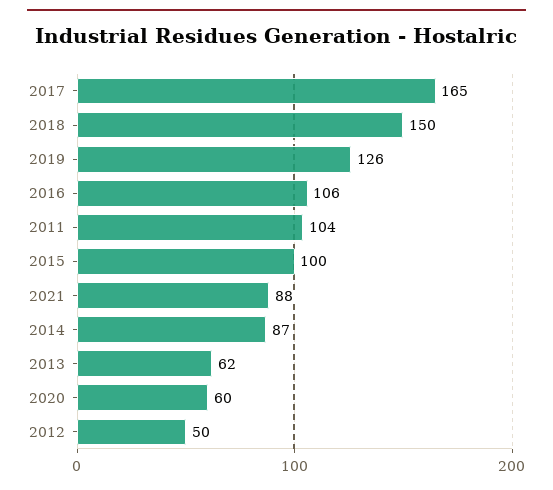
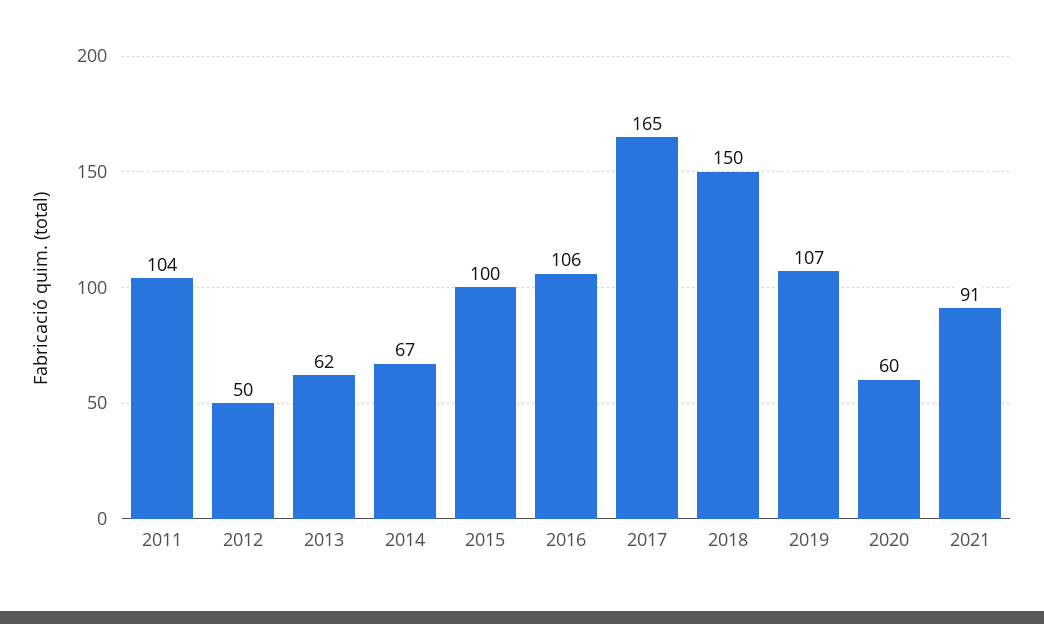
2019: 126 -> 107
2021: 88 -> 91
2014: 87 -> 67

